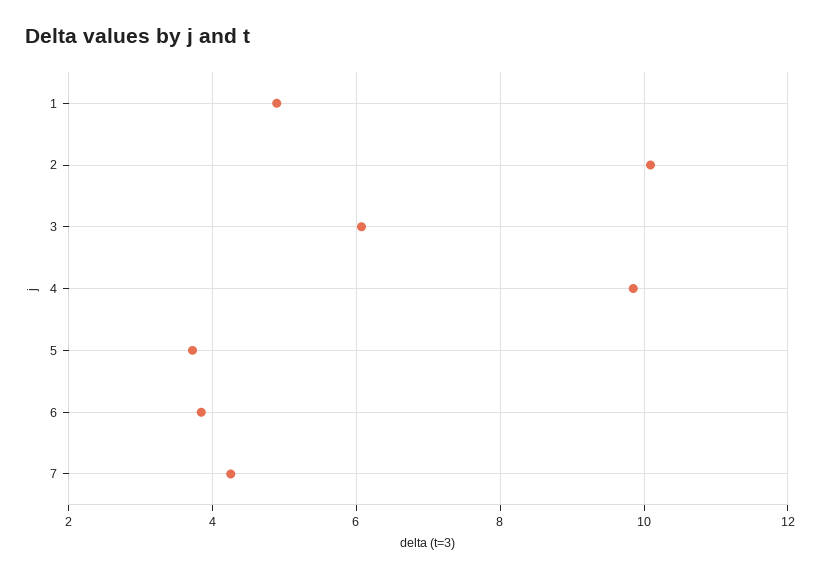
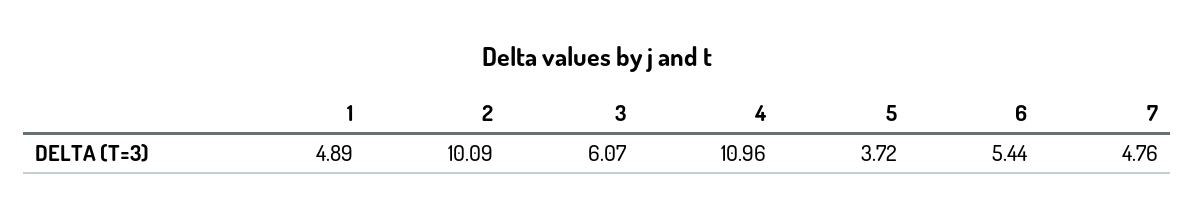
4: 9.8 -> 10.96
6: 3.8 -> 5.44
7: 4.2 -> 4.76

